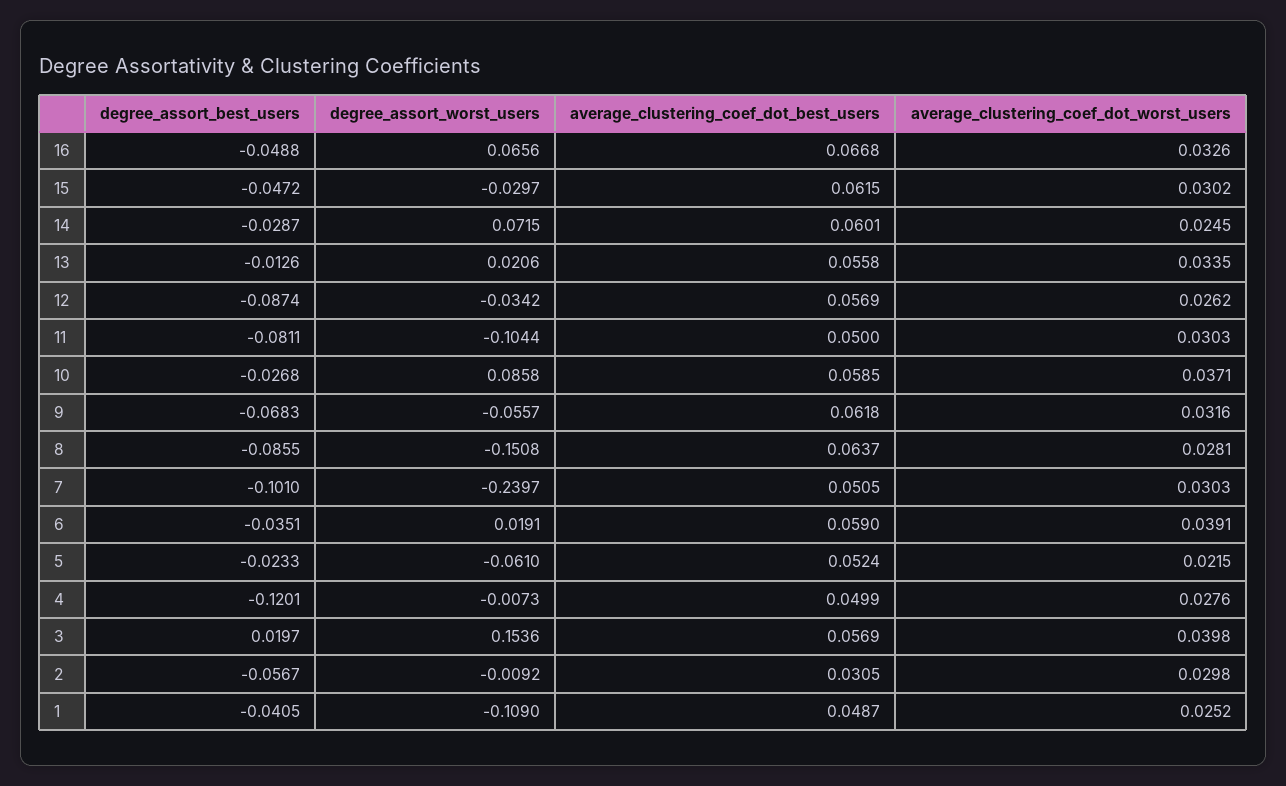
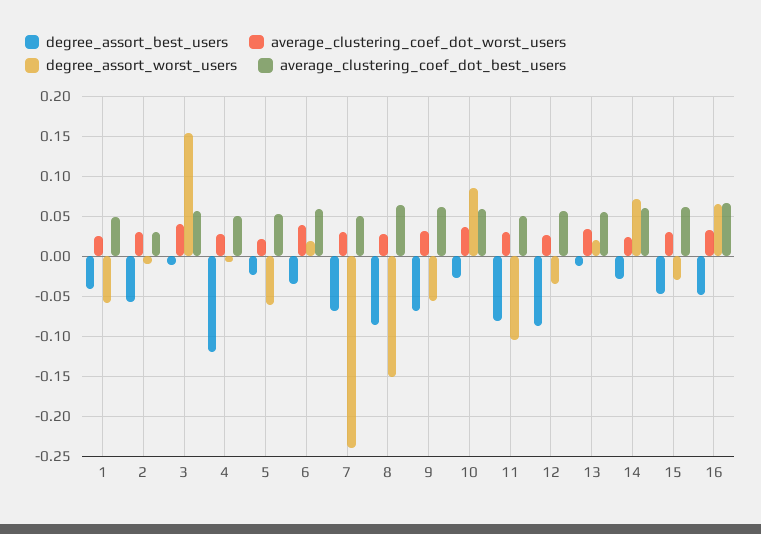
degree_assort_best_users, 7: -0.101 -> -0.07
degree_assort_best_users, 3: 0.0197 -> -0.01
degree_assort_worst_users, 1: -0.109 -> -0.06

